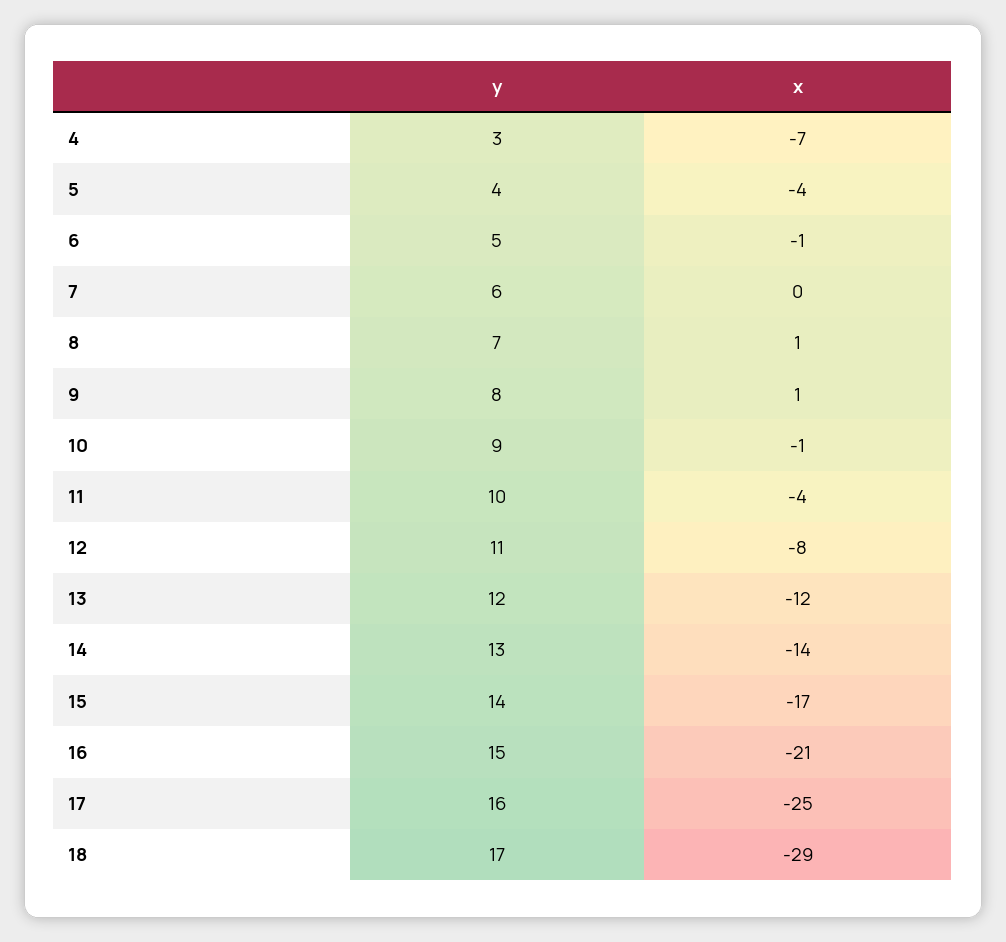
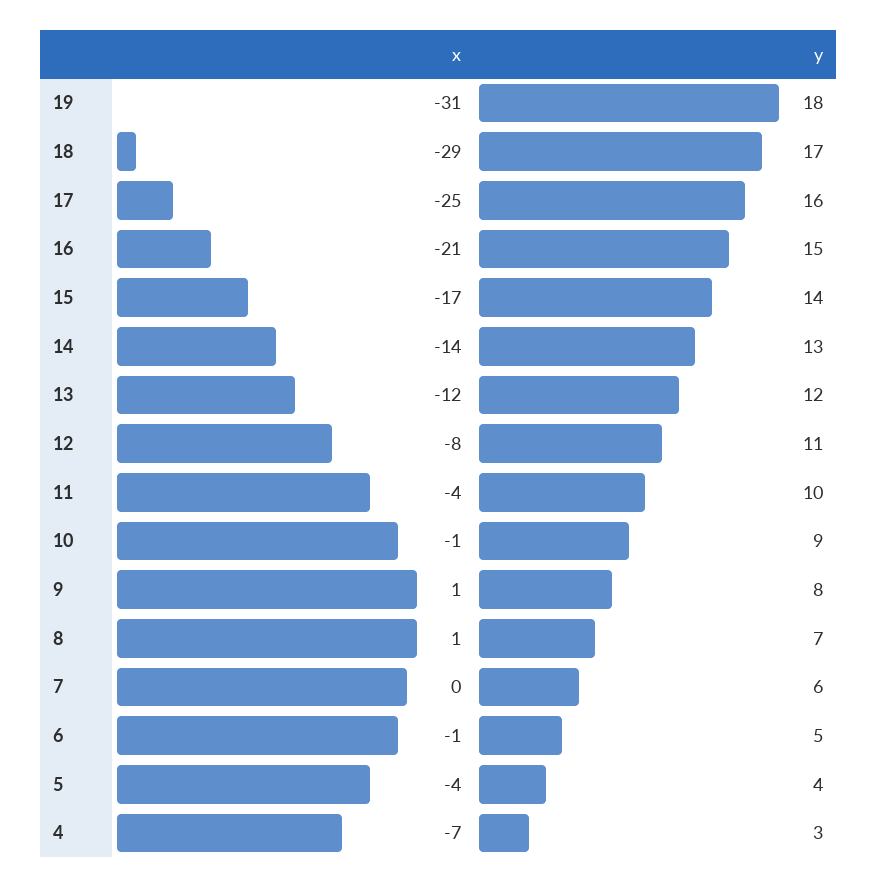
x, 19: none -> -31
y, 19: none -> 18

